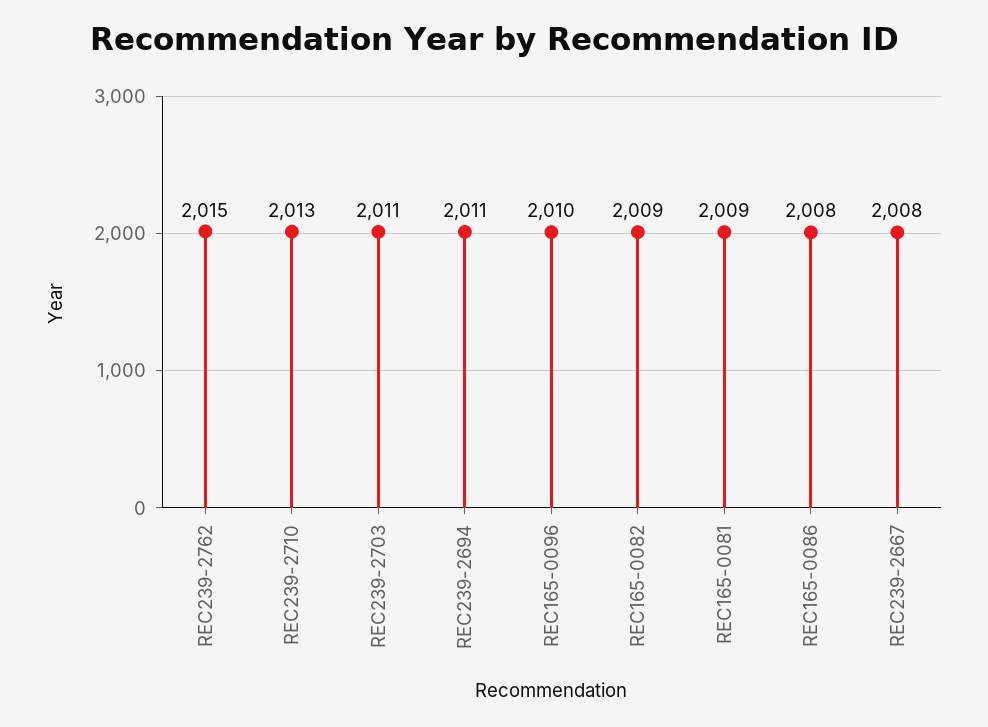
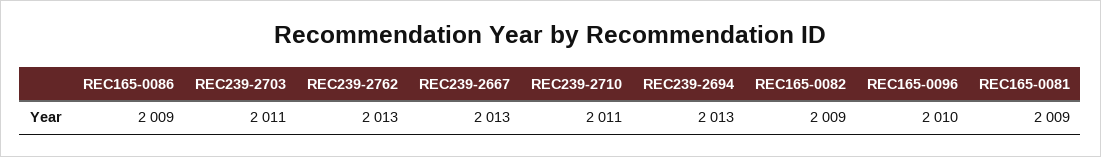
REC239-2762: 2015 -> 2013
REC239-2710: 2013 -> 2011
REC239-2694: 2011 -> 2013
REC165-0086: 2008 -> 2009
REC239-2667: 2008 -> 2013

